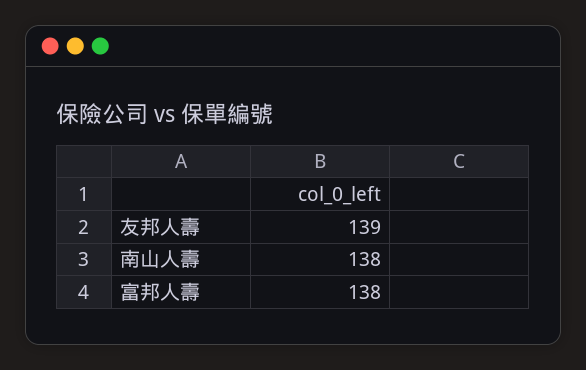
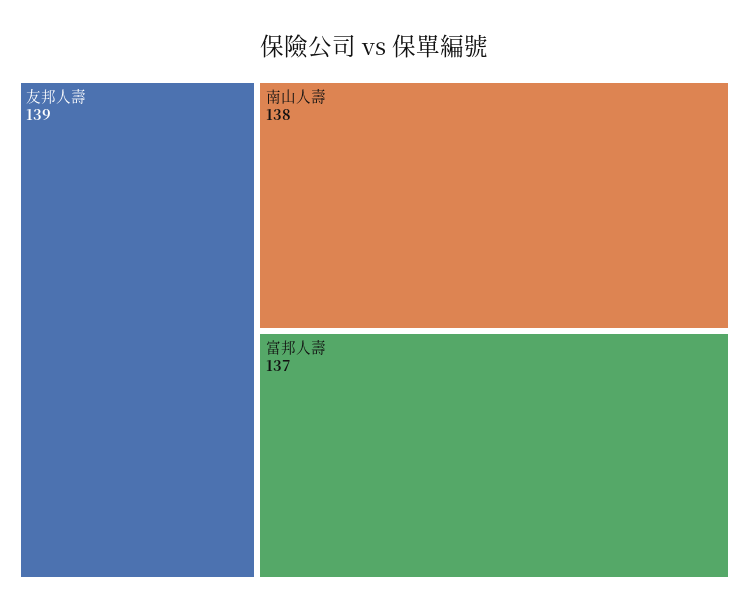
富邦人壽: 138 -> 137

